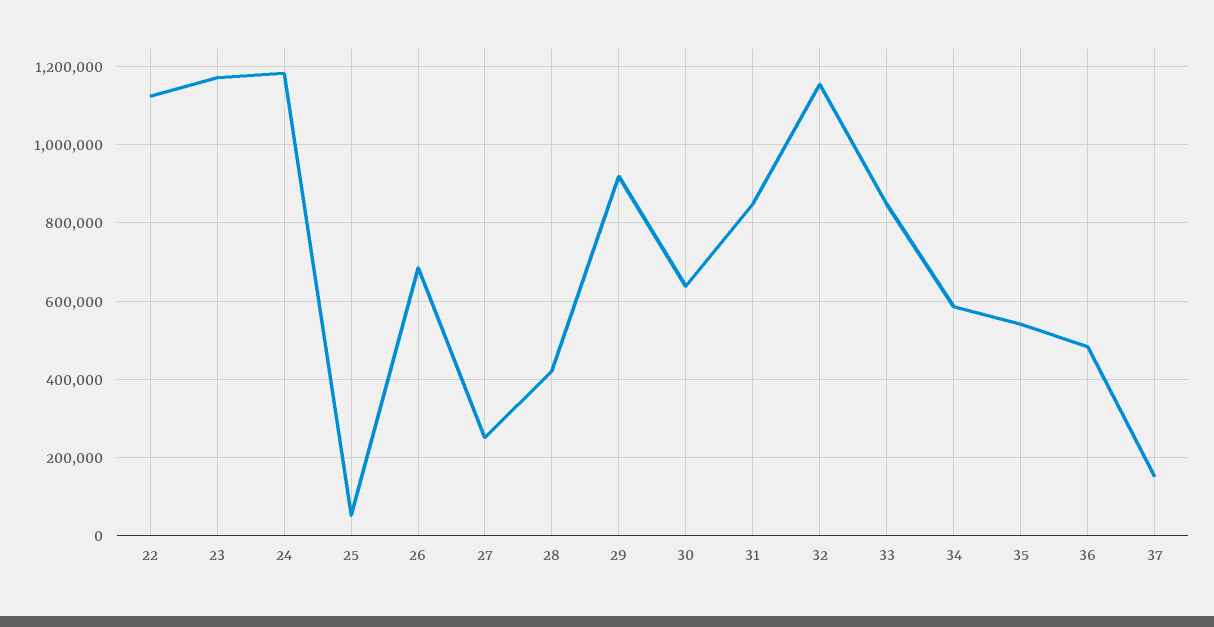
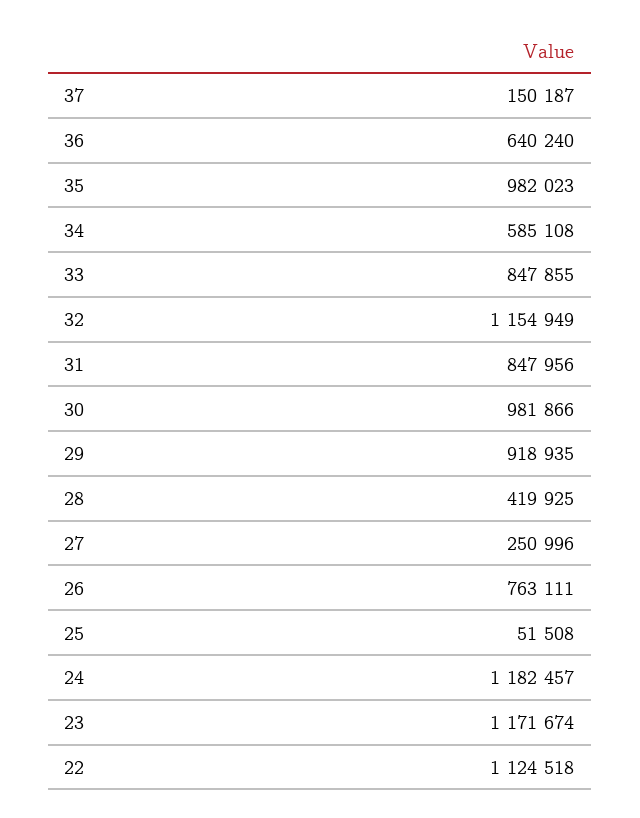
26: 680000 -> 763111
30: 640000 -> 981866
35: 540000 -> 982023
36: 480000 -> 640240

